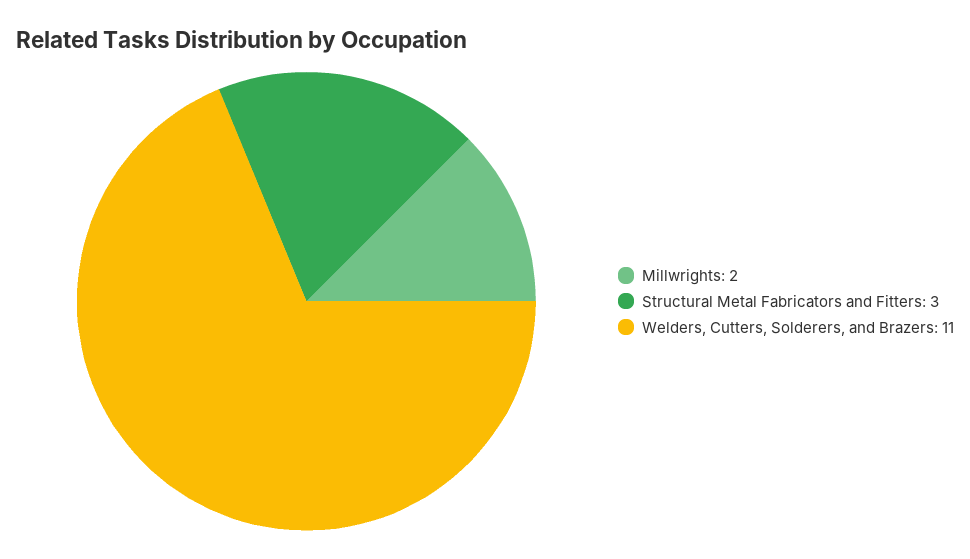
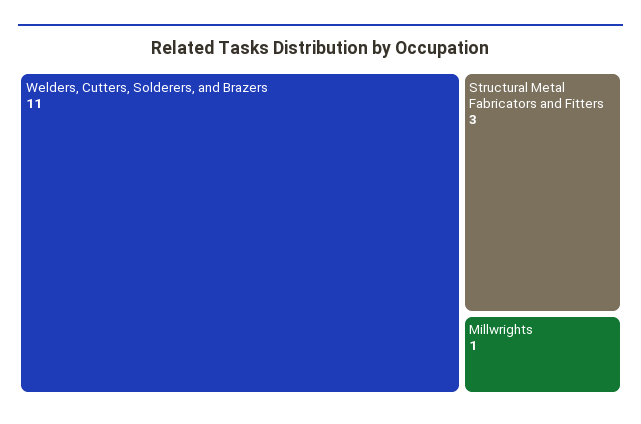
Millwrights: 2 -> 1

